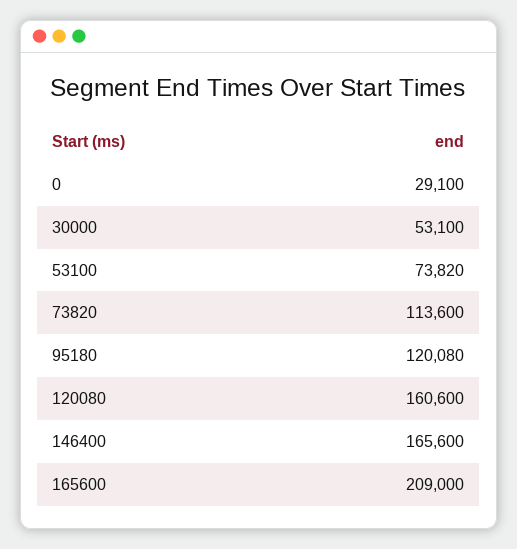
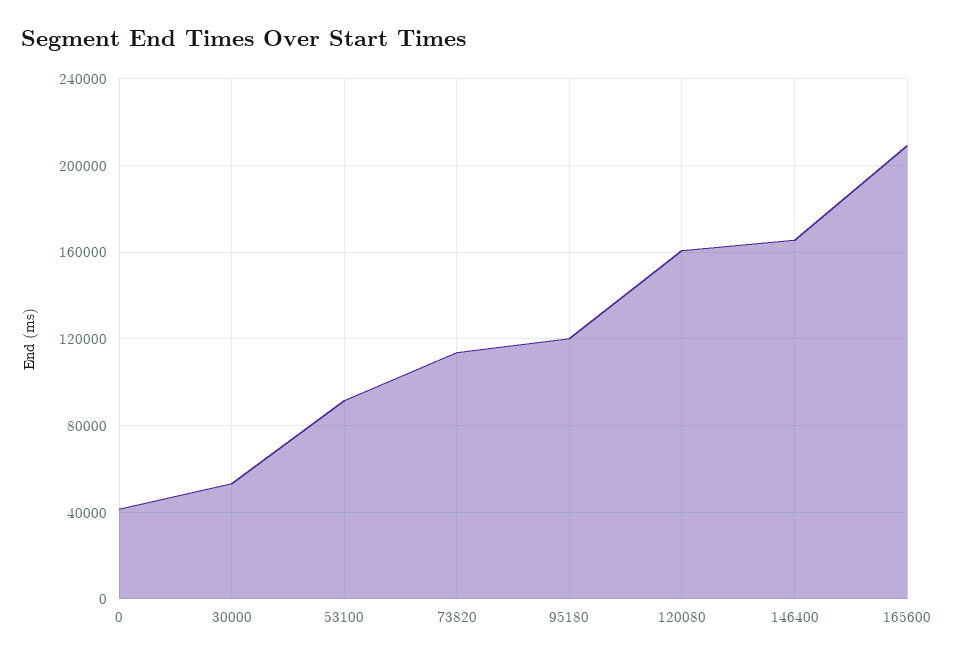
0: 29100 -> 40000
53100: 73820 -> 90000

